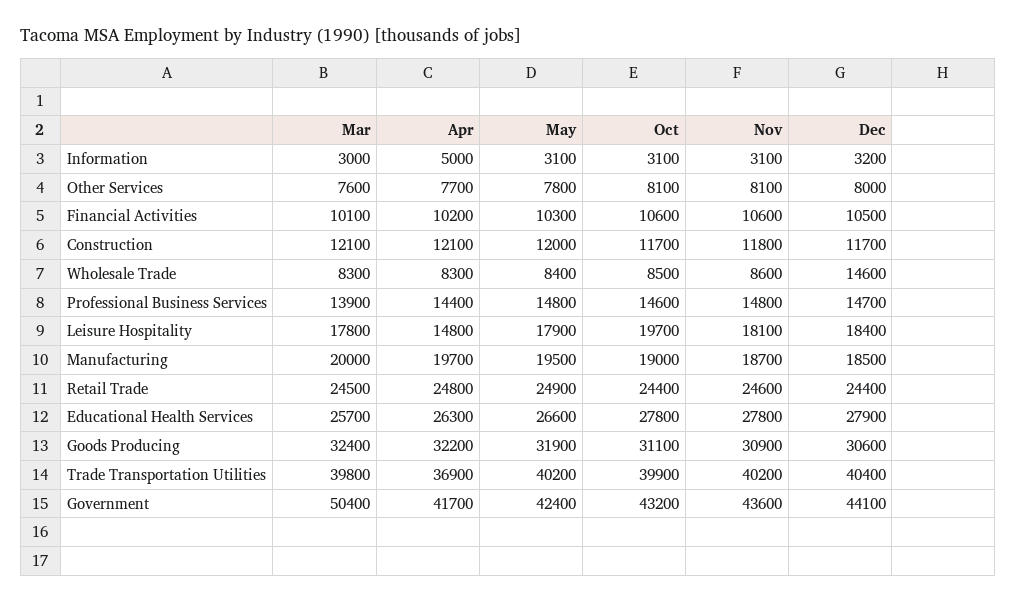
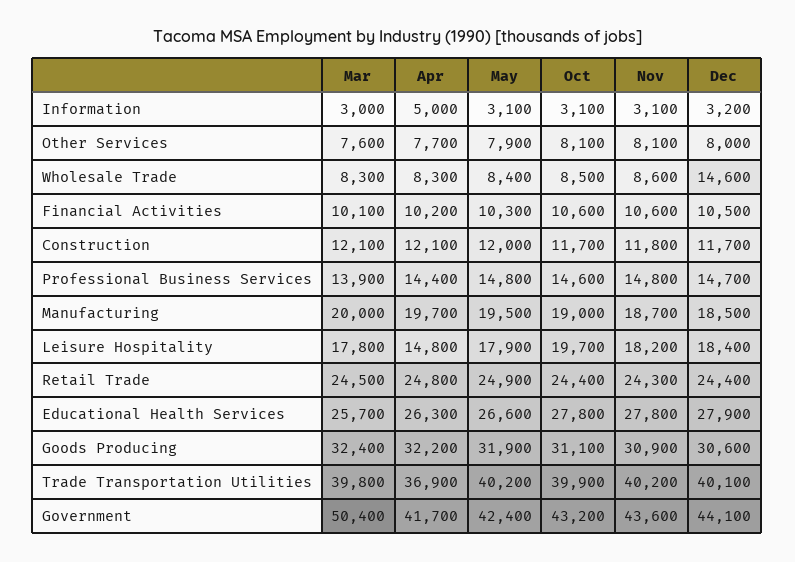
May, Other Services: 7800 -> 7900
Nov, Leisure Hospitality: 18100 -> 18200
Nov, Retail Trade: 24600 -> 24300
Dec, Trade Transportation Utilities: 40400 -> 40100

